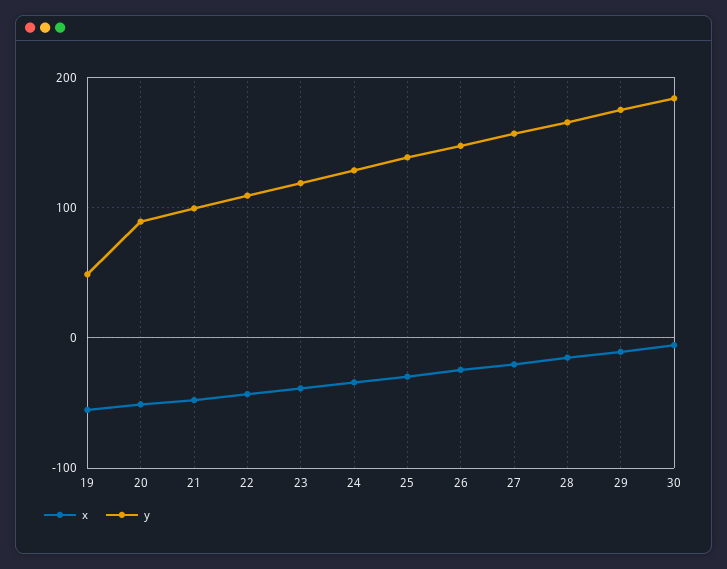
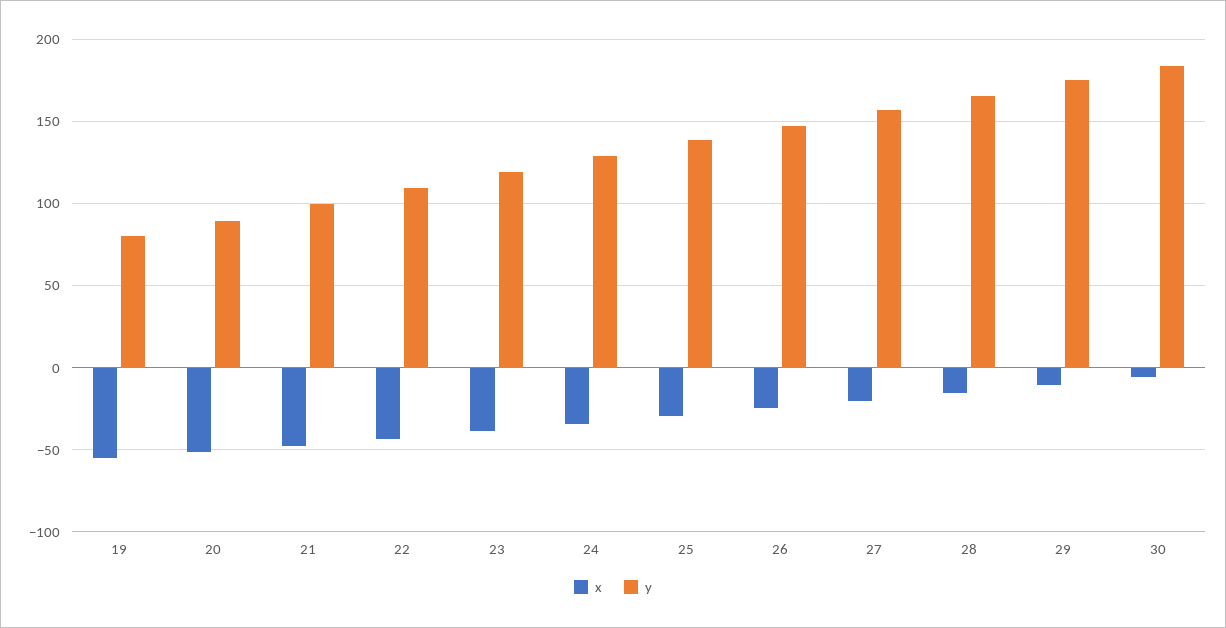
y, 19: 50 -> 80

